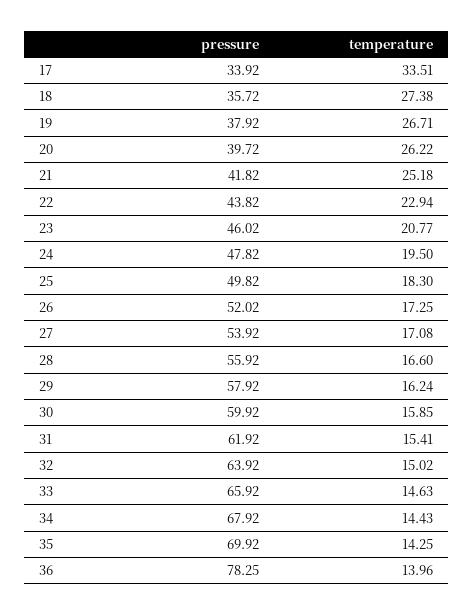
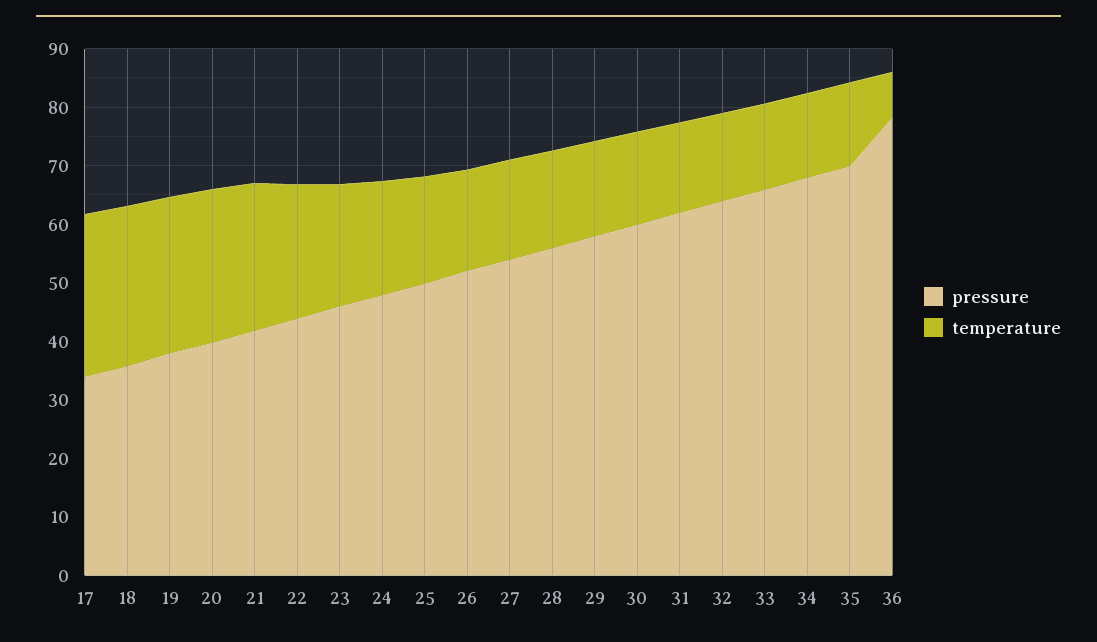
temperature, 17: 33.51 -> 28
temperature, 36: 13.96 -> 8

